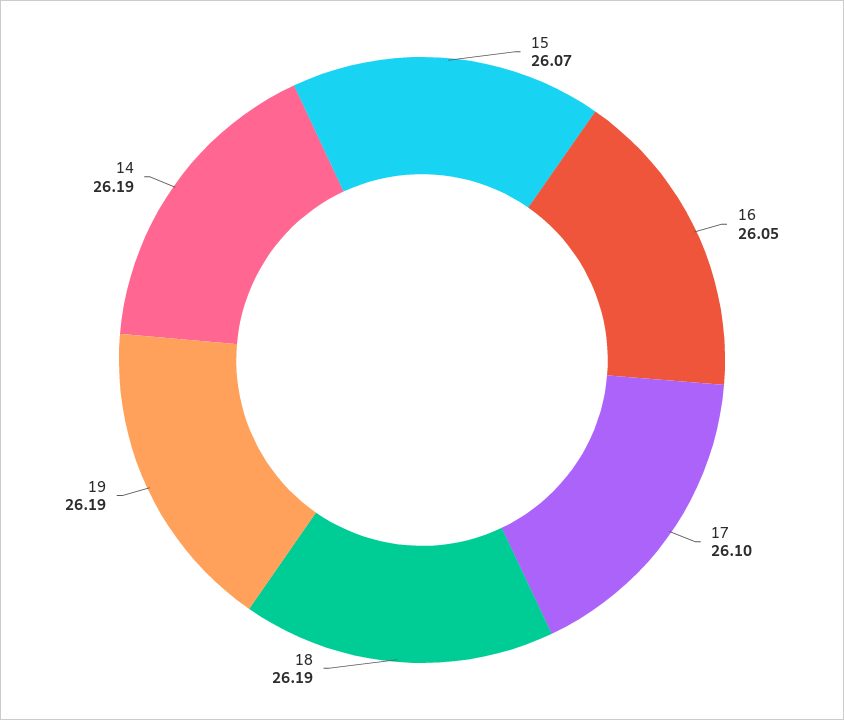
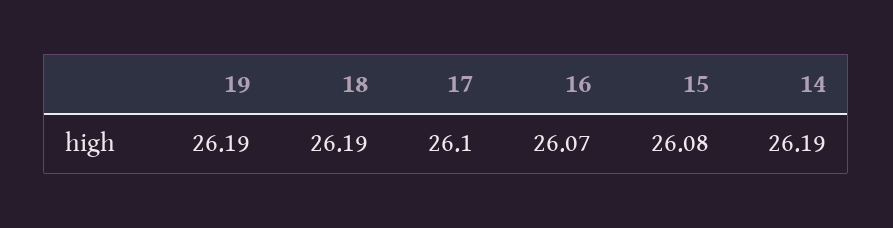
15: 26.07 -> 26.08
16: 26.05 -> 26.07

